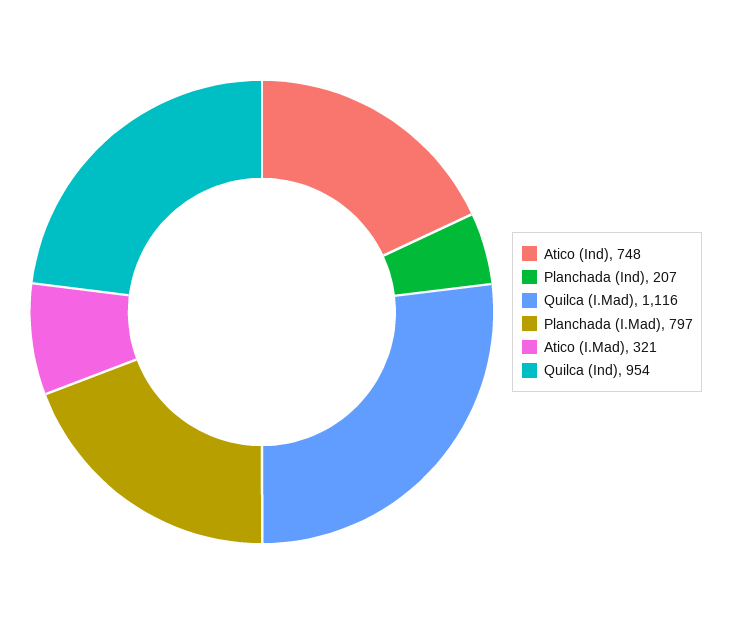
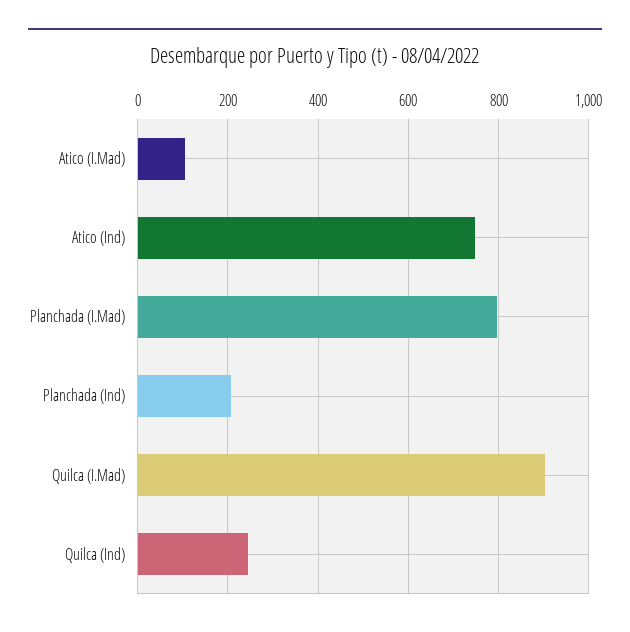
Quilca (I.Mad): 1116 -> 900
Atico (I.Mad): 321 -> 100
Quilca (Ind): 954 -> 240

